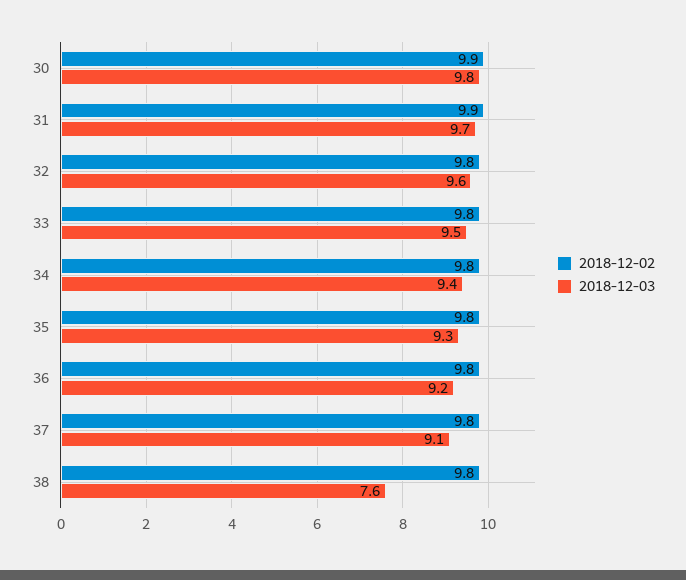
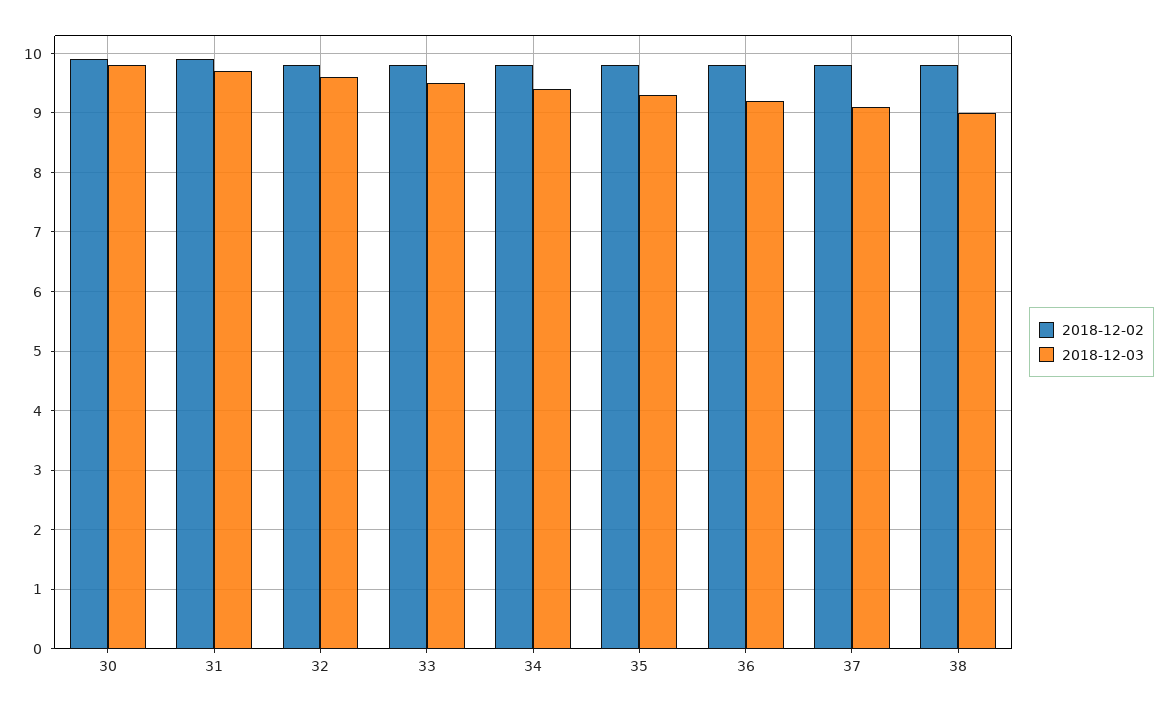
2018-12-03, 38: 7.6 -> 9

